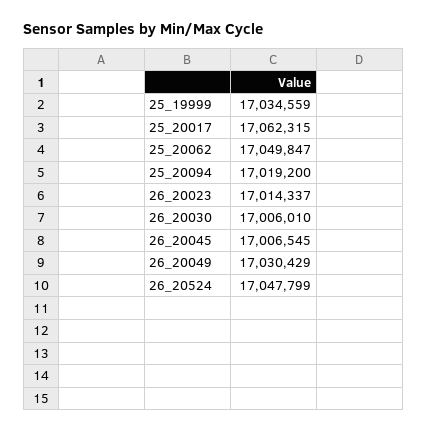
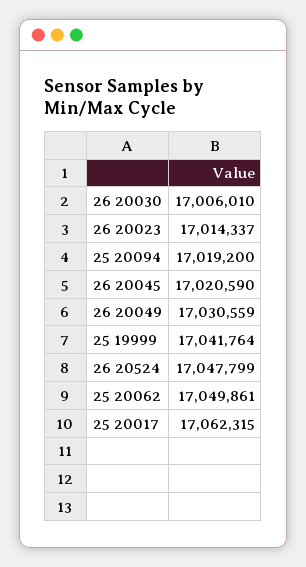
25_19999: 17034559 -> 17041764
25_20062: 17049847 -> 17049861
26_20045: 17006545 -> 17020590
26_20049: 17030429 -> 17030559

